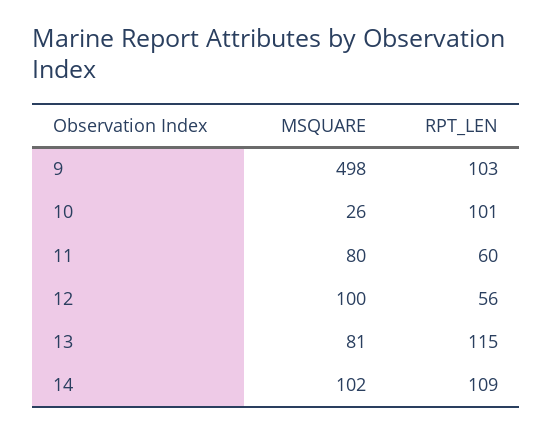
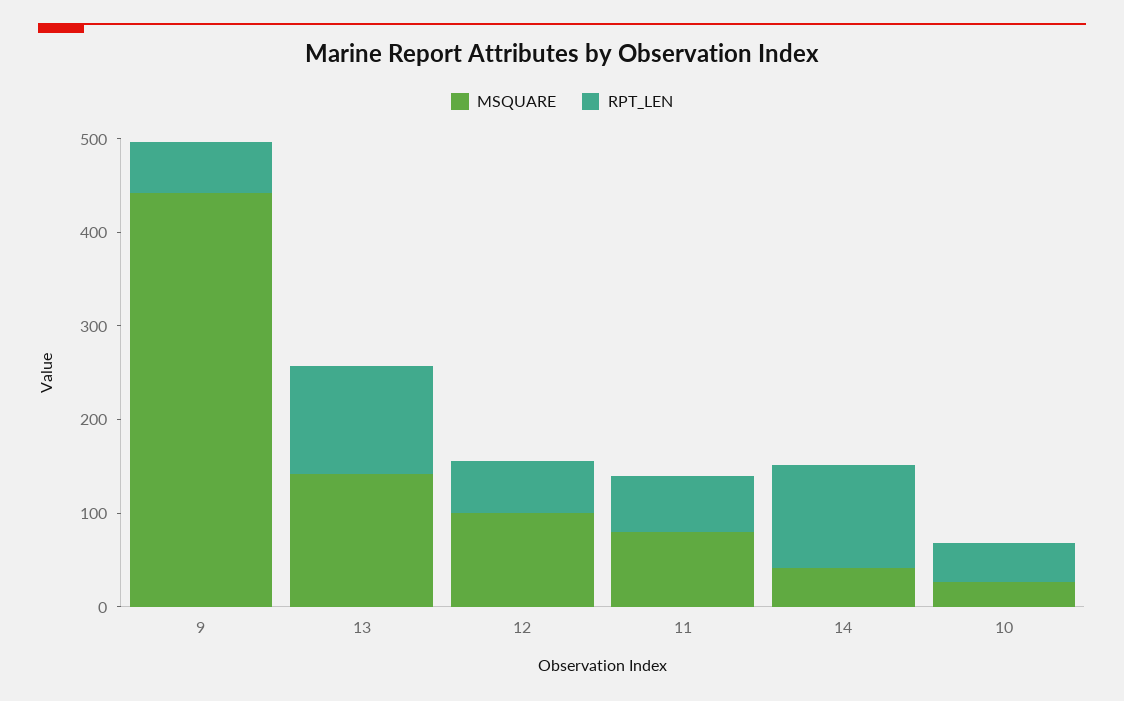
MSQUARE, 9: 498 -> 440
RPT_LEN, 9: 103 -> 60
RPT_LEN, 10: 101 -> 40
MSQUARE, 13: 81 -> 140
MSQUARE, 14: 102 -> 40

